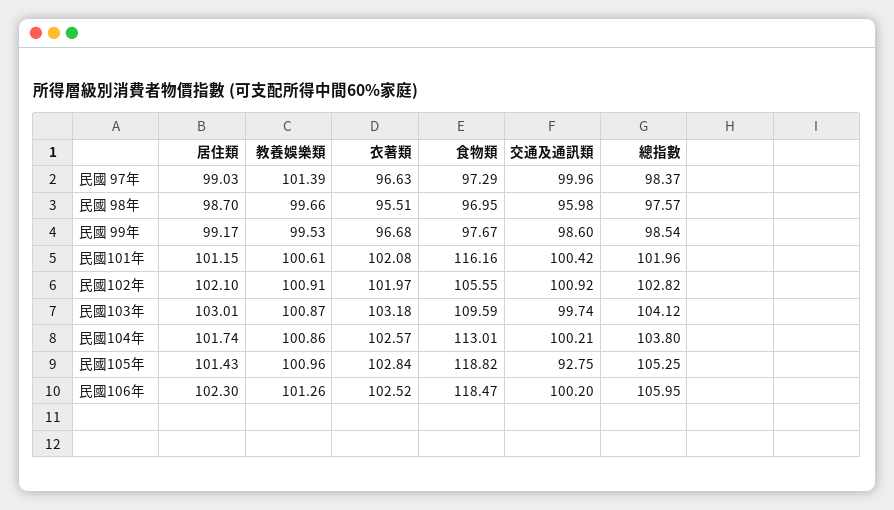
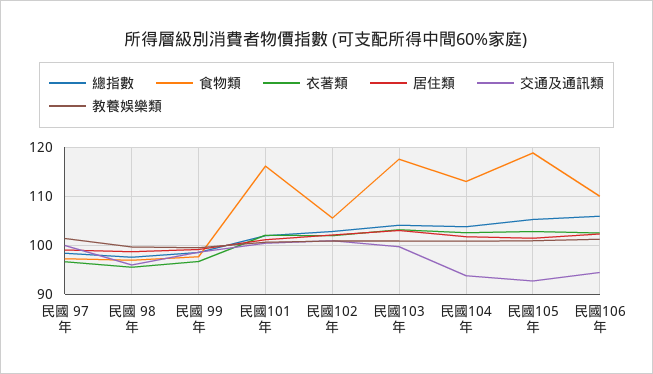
食物類, 民國103年: 109.59 -> 118
交通及通訊類, 民國104年: 100.21 -> 94
食物類, 民國106年: 118.47 -> 110
交通及通訊類, 民國106年: 100.2 -> 94

